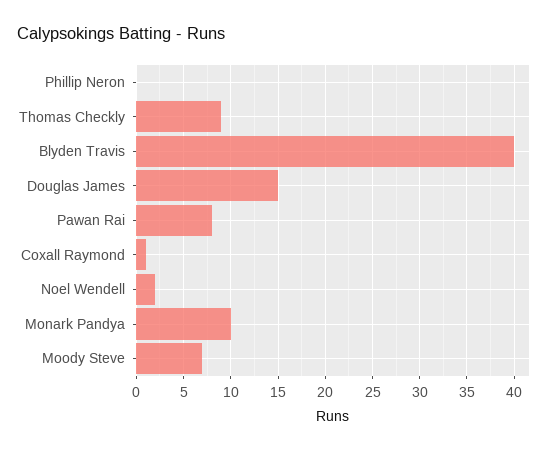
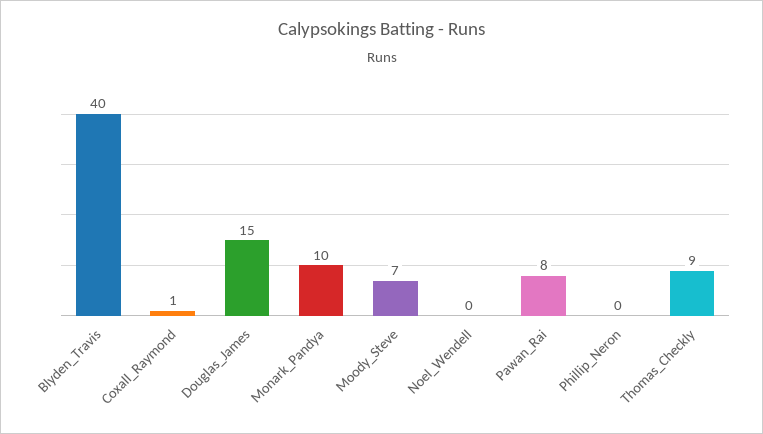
Noel Wendell: 2 -> 0

